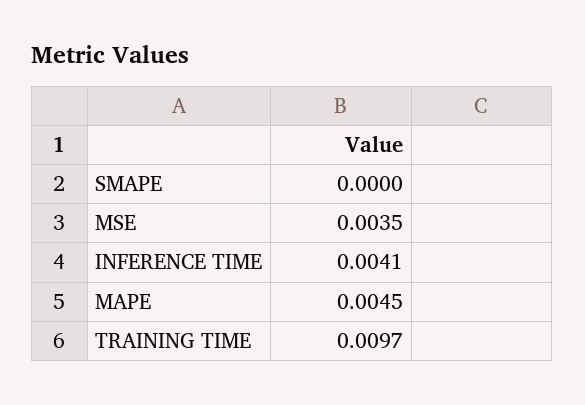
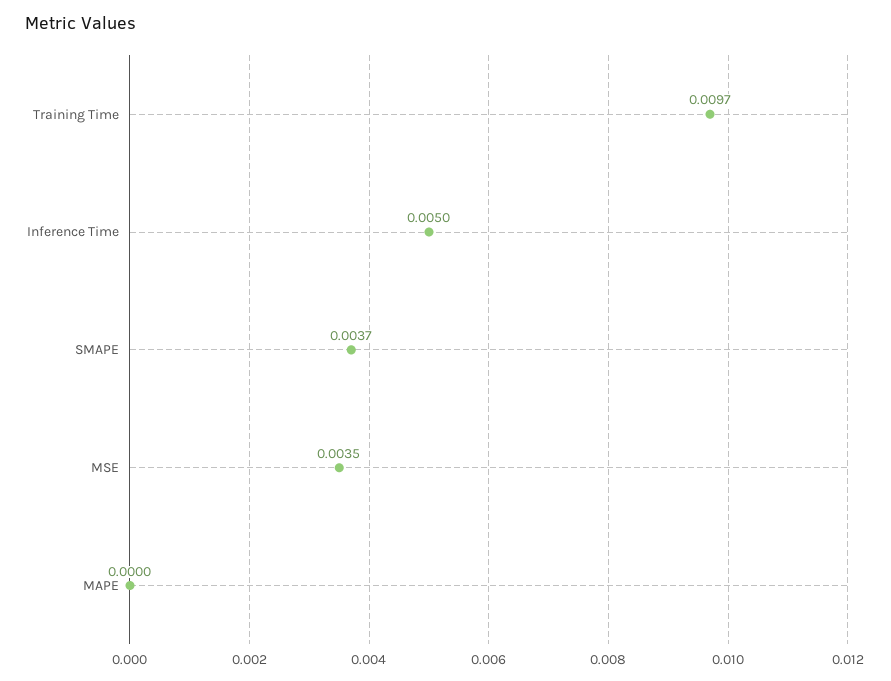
SMAPE: 0 -> 0.0037
INFERENCE TIME: 0.0041 -> 0.005
MAPE: 0.0045 -> 0

